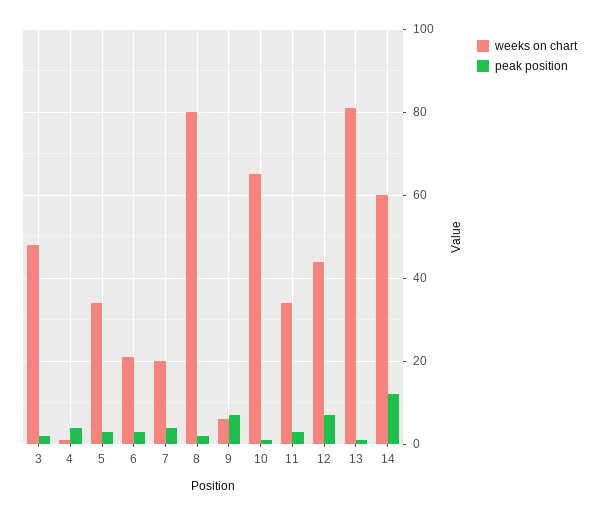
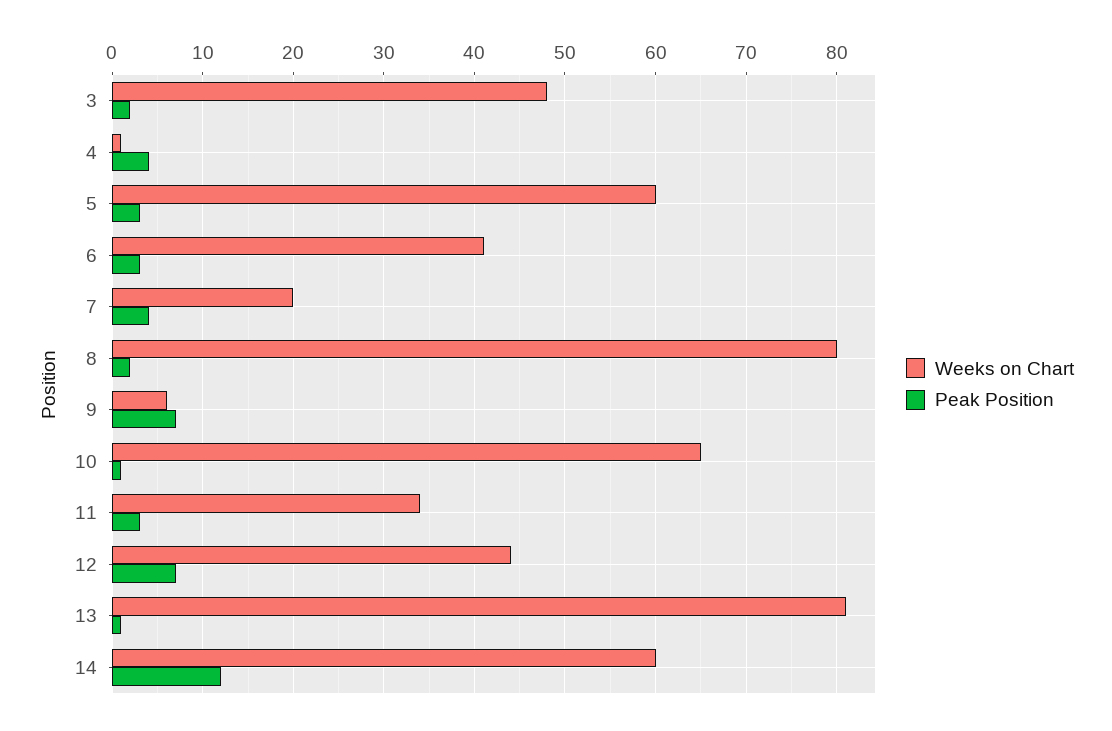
weeks on chart, 5: 35 -> 60
weeks on chart, 6: 20 -> 41

